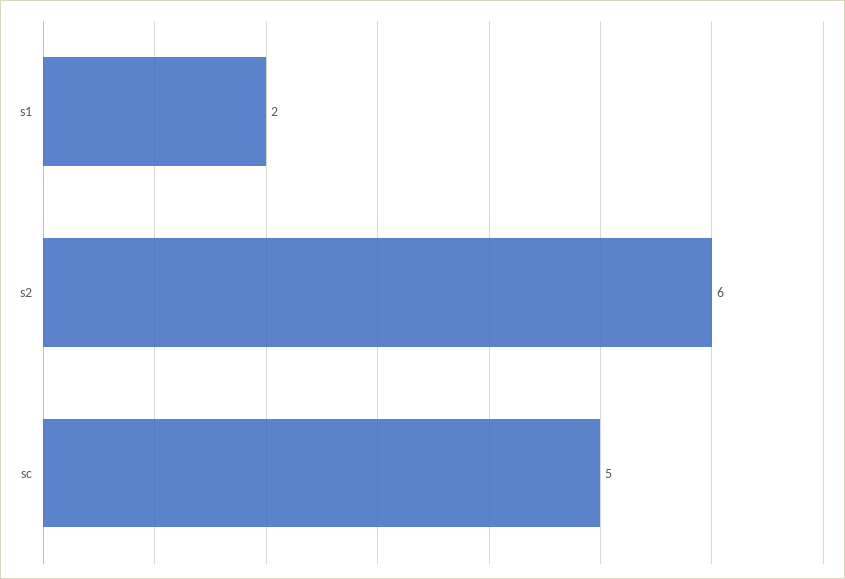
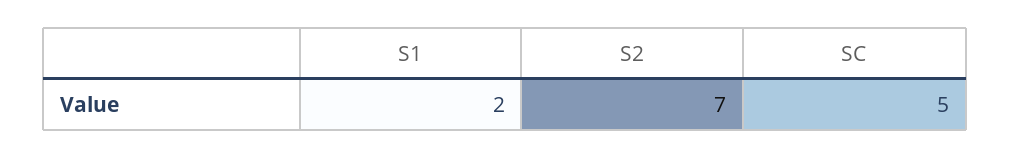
s2: 6 -> 7

